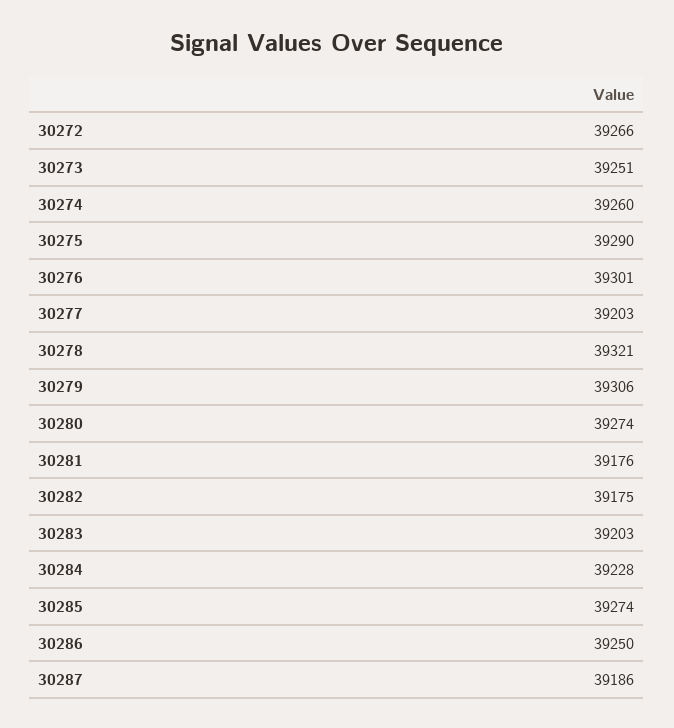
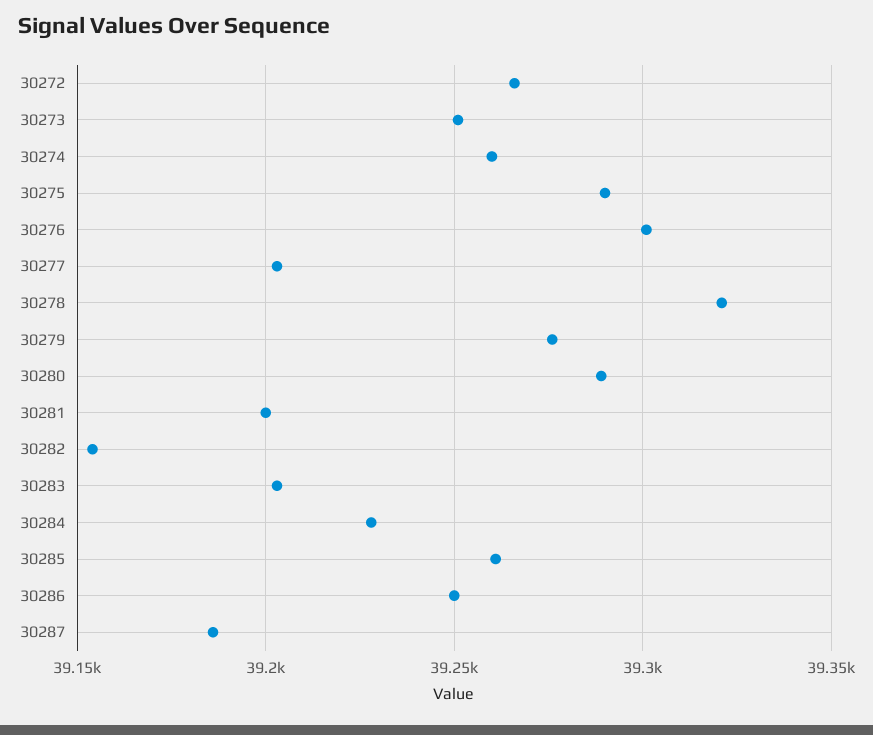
30279: 39306 -> 39275
30280: 39274 -> 39290
30281: 39176 -> 39200
30282: 39175 -> 39155
30285: 39274 -> 39260

